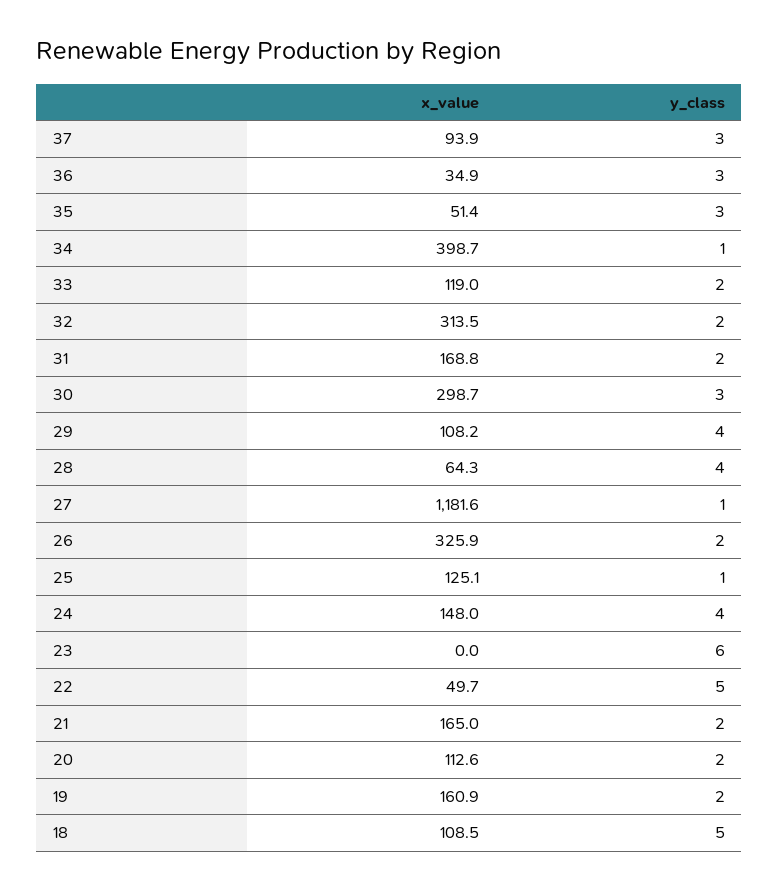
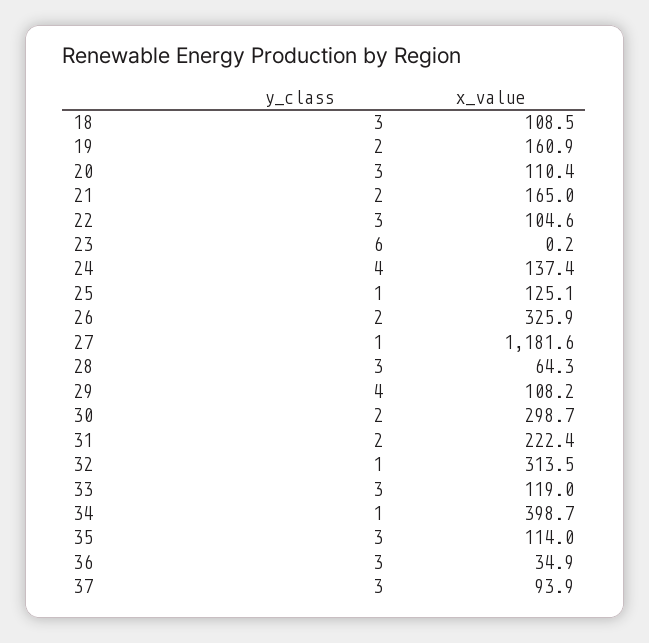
x_value, 35: 51.4 -> 114
y_class, 33: 2 -> 3
y_class, 32: 2 -> 1
x_value, 31: 168.8 -> 222.4
y_class, 30: 3 -> 2
y_class, 28: 4 -> 3
x_value, 24: 148 -> 137.4
x_value, 23: 0 -> 0.2
x_value, 22: 49.7 -> 104.6
y_class, 22: 5 -> 3
x_value, 20: 112.6 -> 110.4
y_class, 20: 2 -> 3
y_class, 18: 5 -> 3

